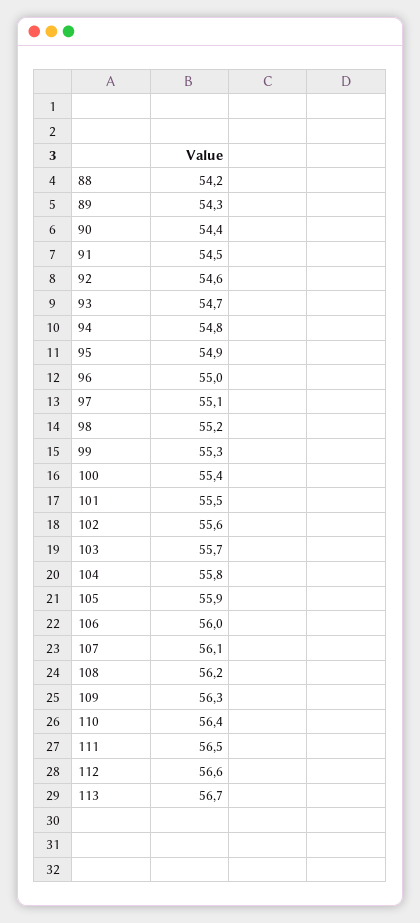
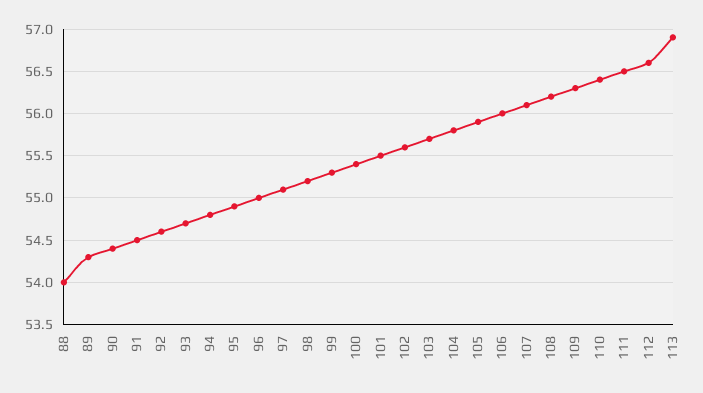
88: 54.2 -> 54
113: 56.7 -> 56.9

